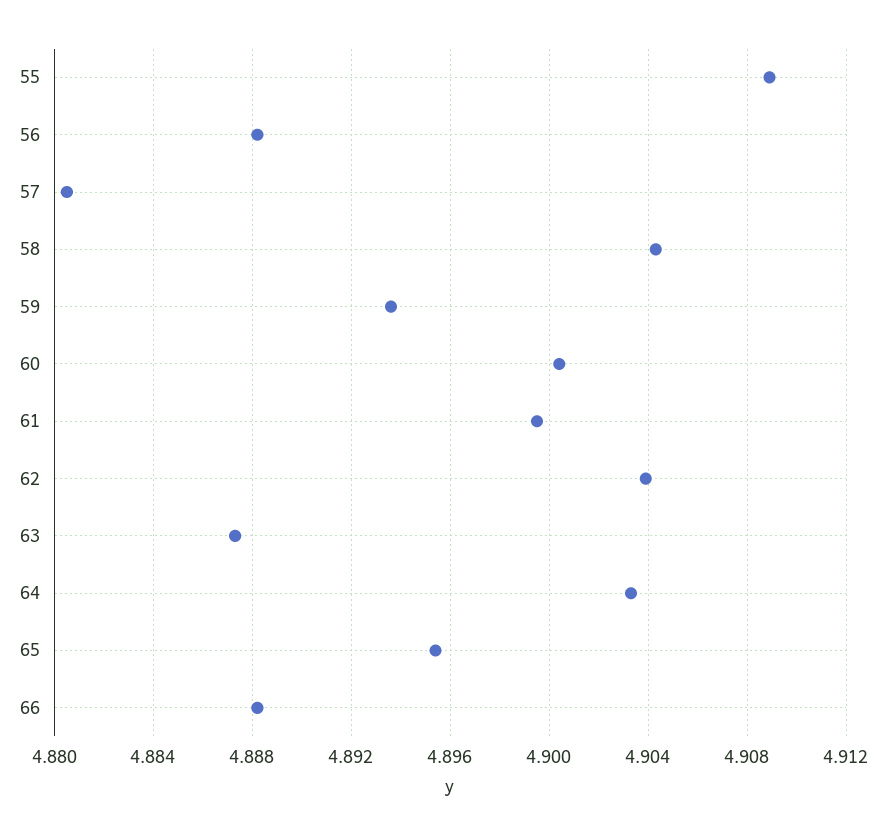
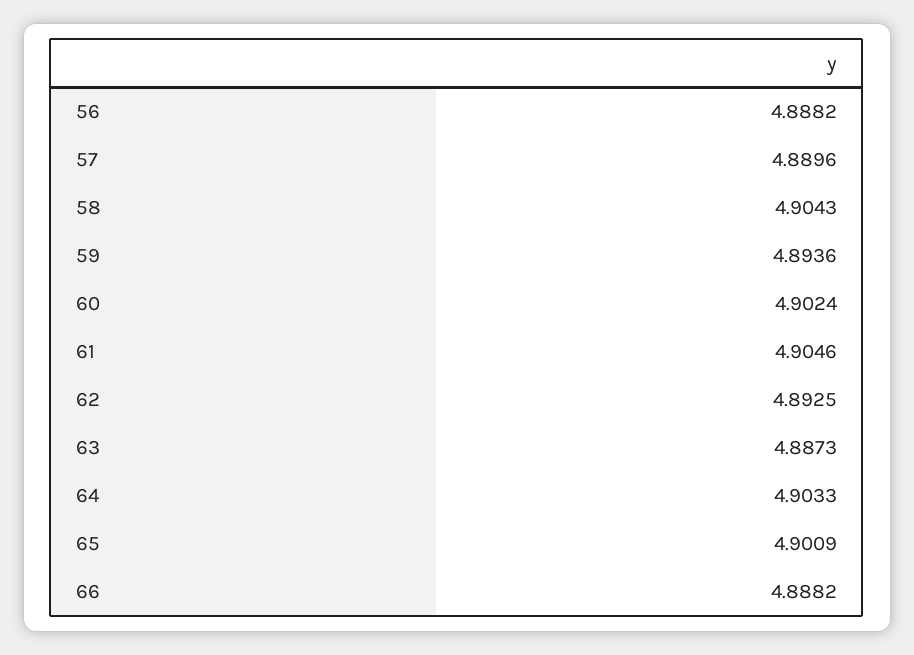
55: 4.909 -> none
57: 4.8805 -> 4.8896
60: 4.9005 -> 4.9024
61: 4.8995 -> 4.9046
62: 4.904 -> 4.8925
65: 4.8955 -> 4.9009

